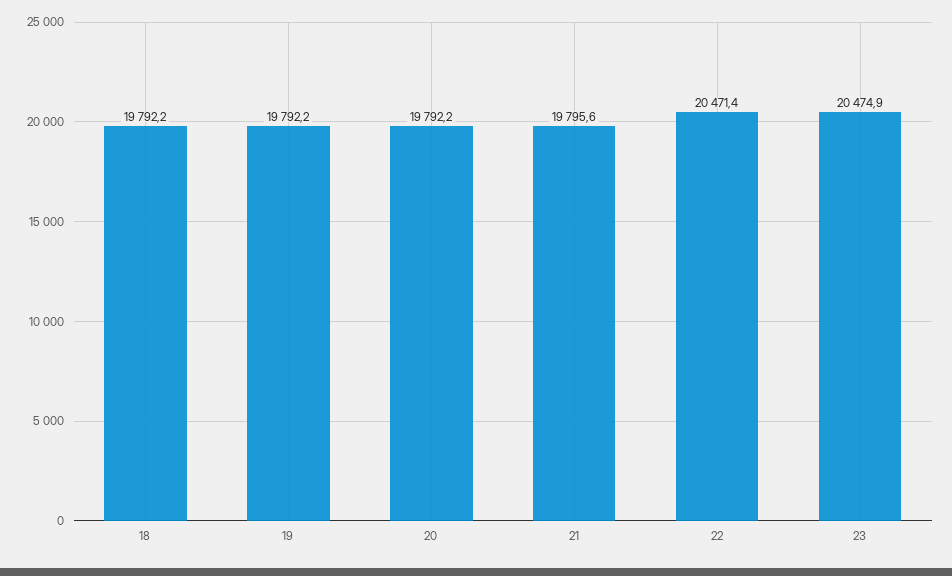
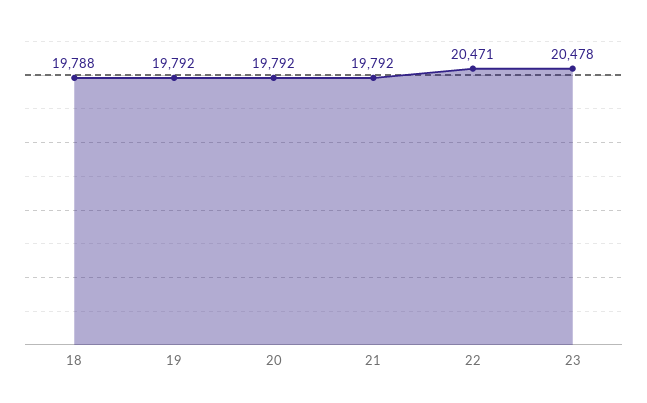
18: 19792.2 -> 19788
21: 19795.6 -> 19792
23: 20474.9 -> 20478

